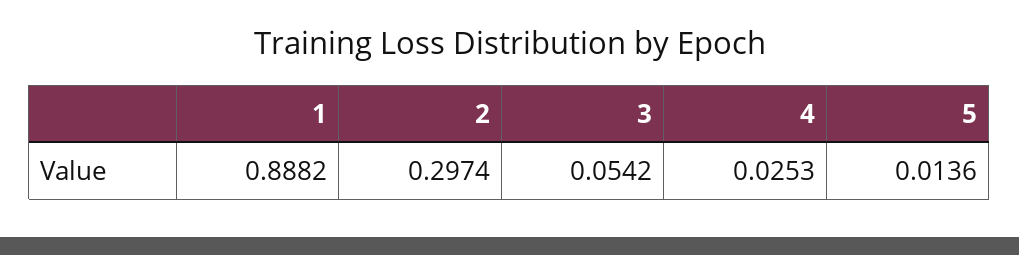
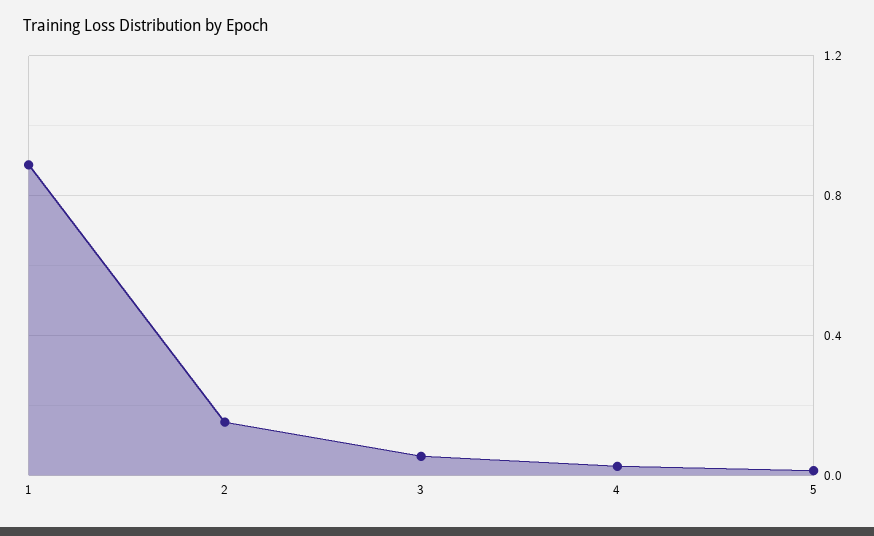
2: 0.2974 -> 0.15

